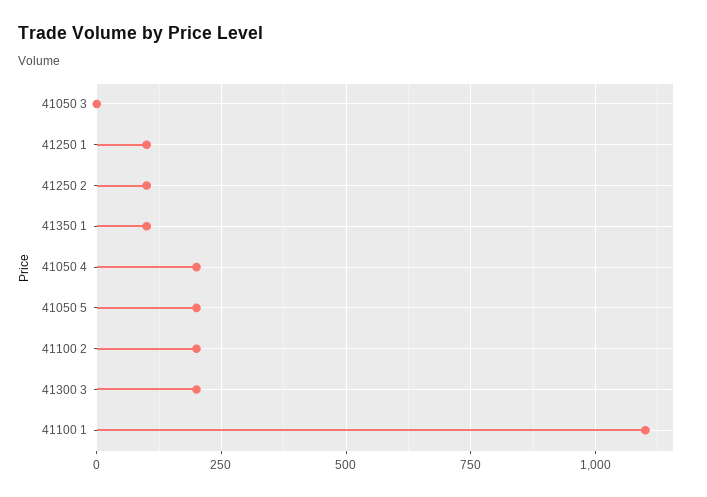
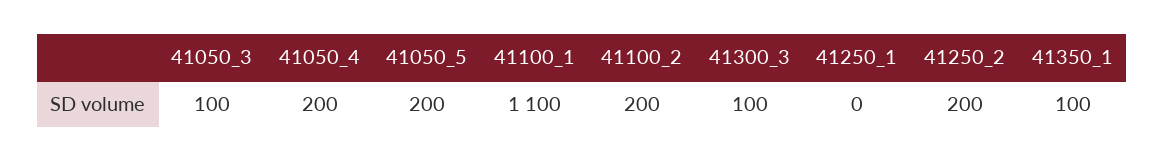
41050 3: 0 -> 100
41250 1: 100 -> 0
41250 2: 100 -> 200
41300 3: 200 -> 100

